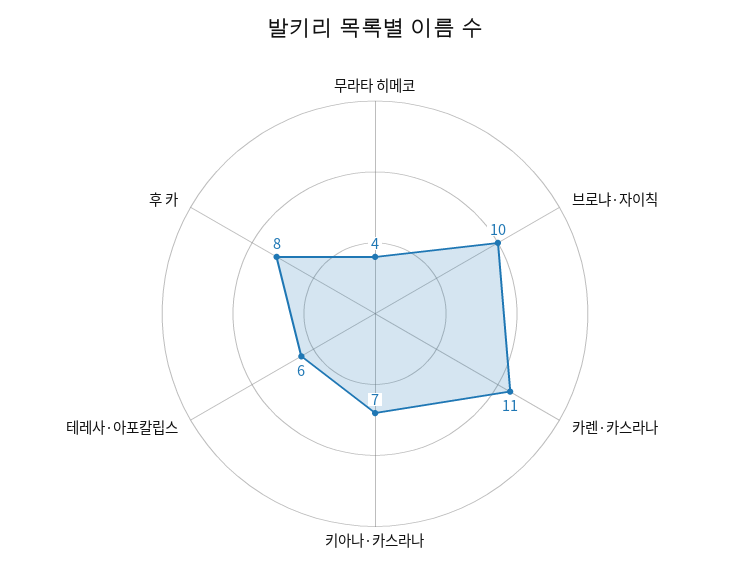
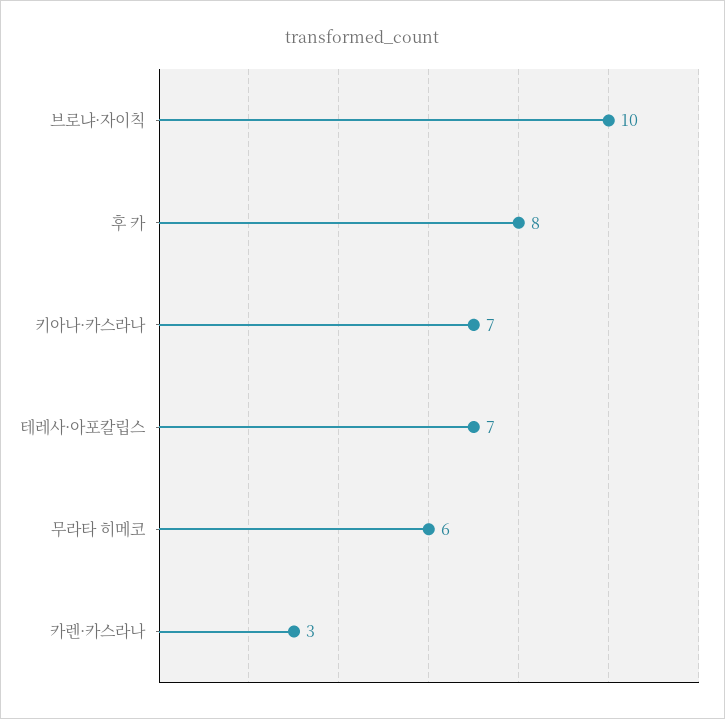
무라타 히메코: 4 -> 6
카렌·카스라나: 11 -> 3
테레사·아포칼립스: 6 -> 7

